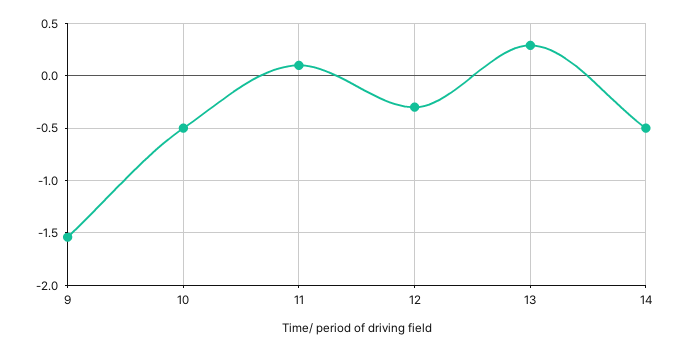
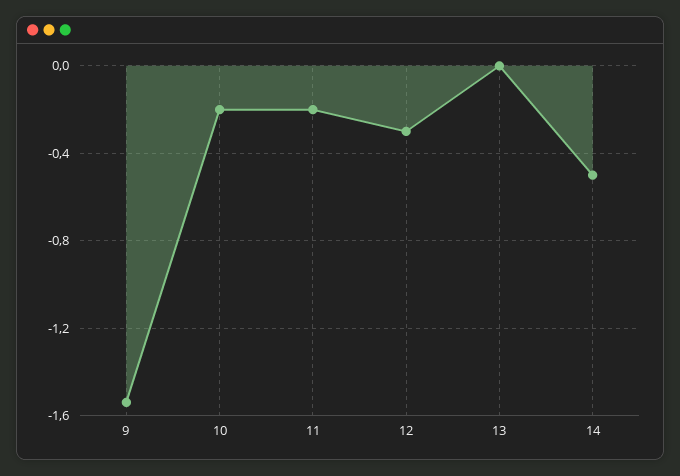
10: -0.5 -> -0.2
11: 0.1 -> -0.2
13: 0.3 -> 0

